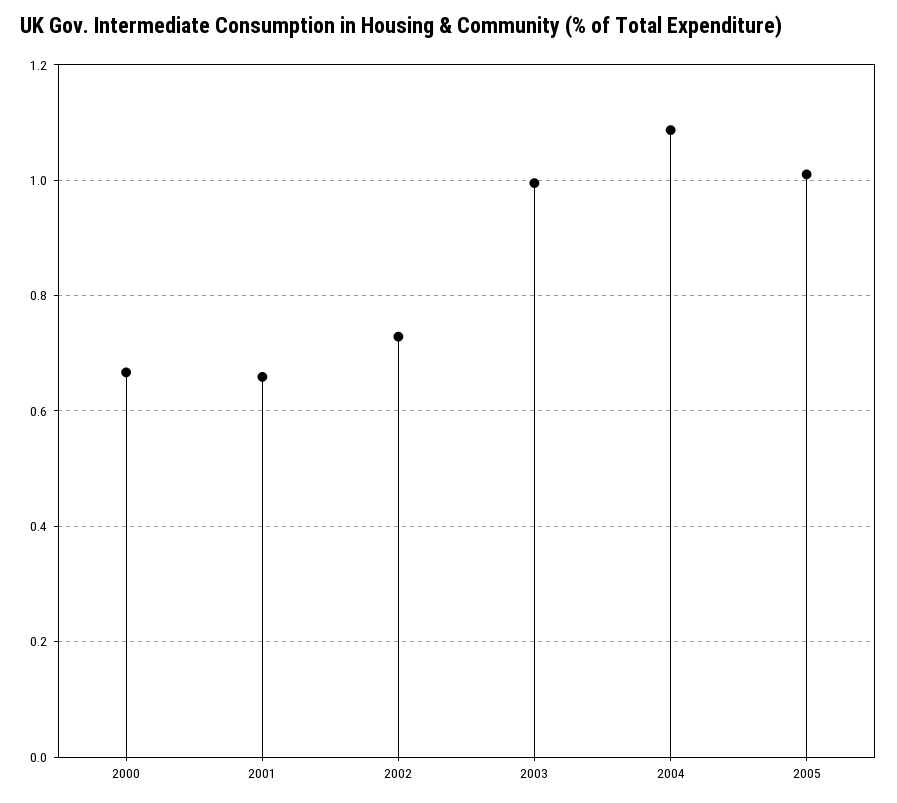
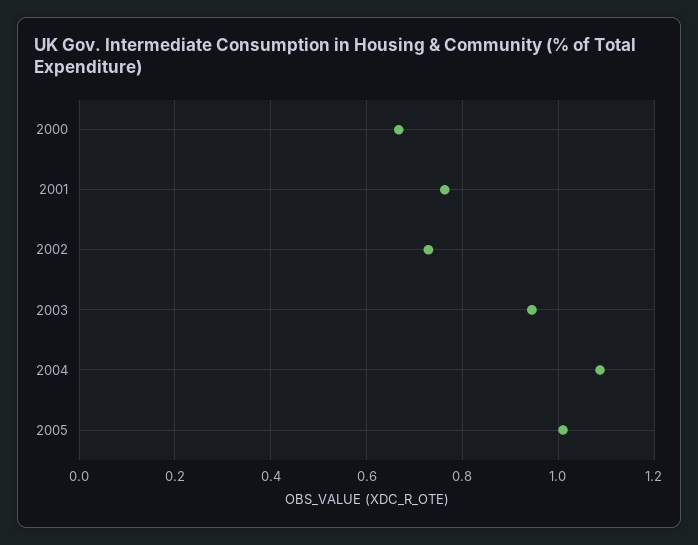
2001: 0.66 -> 0.76
2003: 1 -> 0.94

